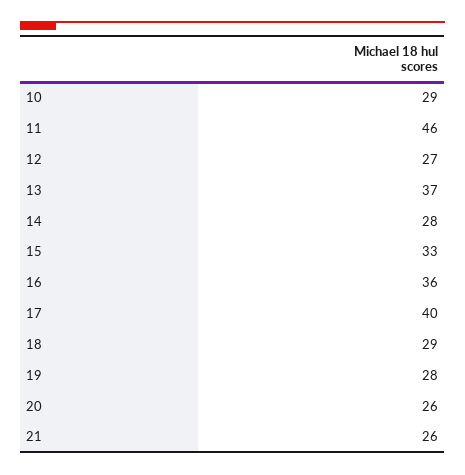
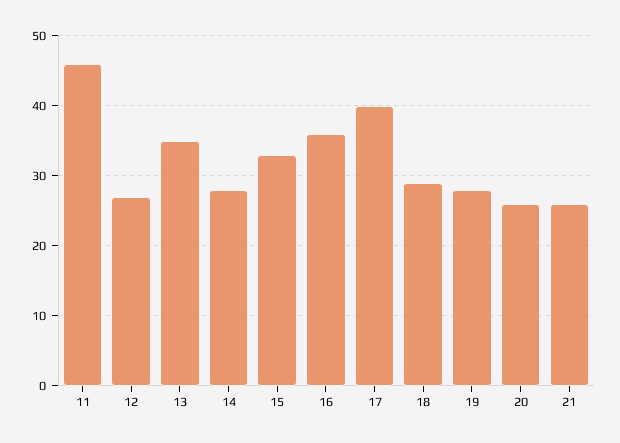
10: 29 -> none
13: 37 -> 35

